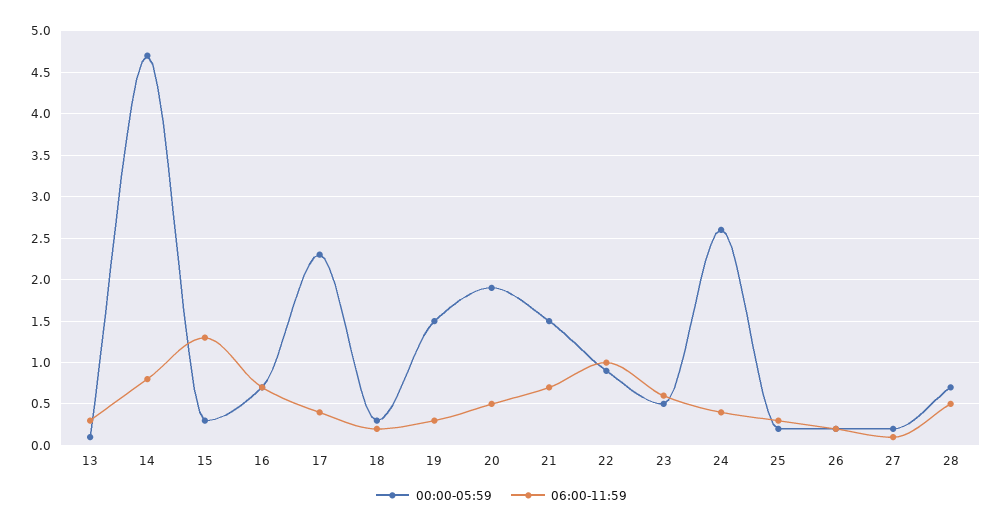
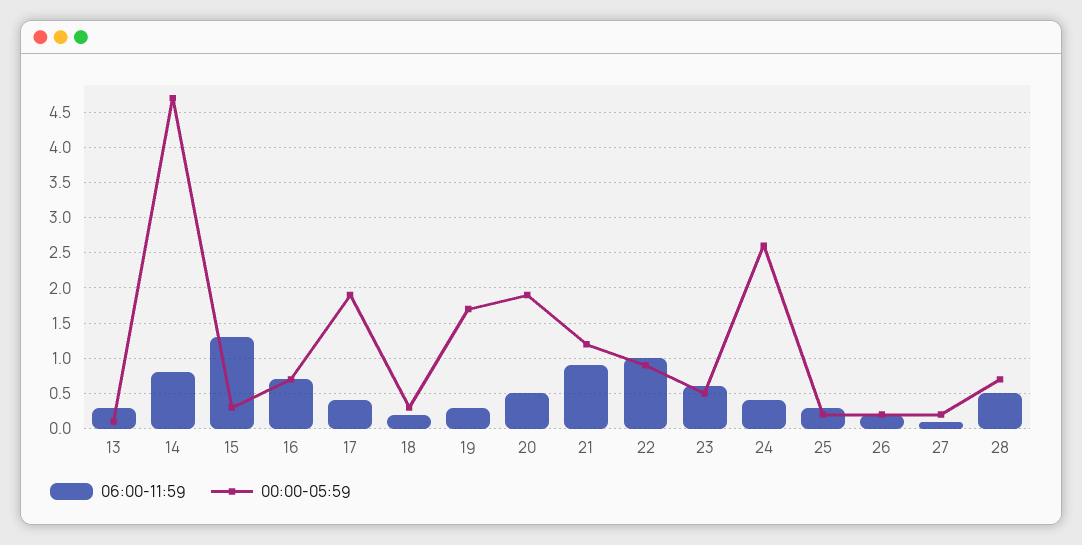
00:00-05:59, 17: 2.3 -> 1.9
00:00-05:59, 19: 1.5 -> 1.7
00:00-05:59, 21: 1.5 -> 1.2
06:00-11:59, 21: 0.7 -> 0.9

